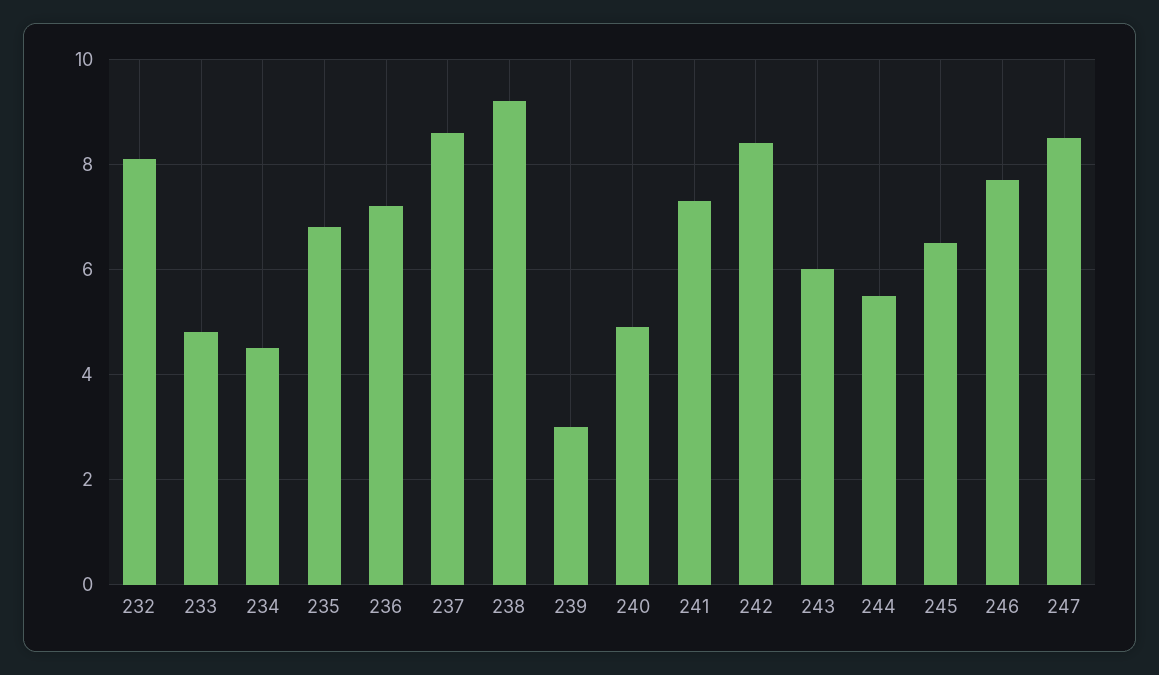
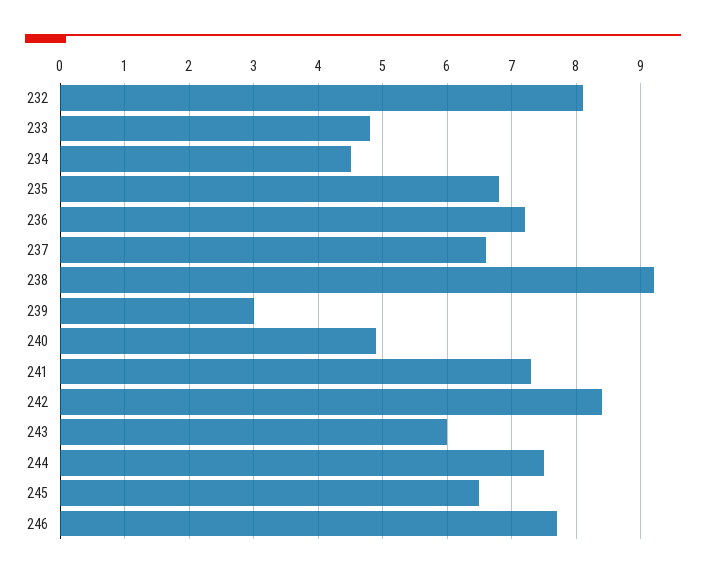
237: 8.5 -> 6.6
244: 5.5 -> 7.5
247: 8.5 -> none

